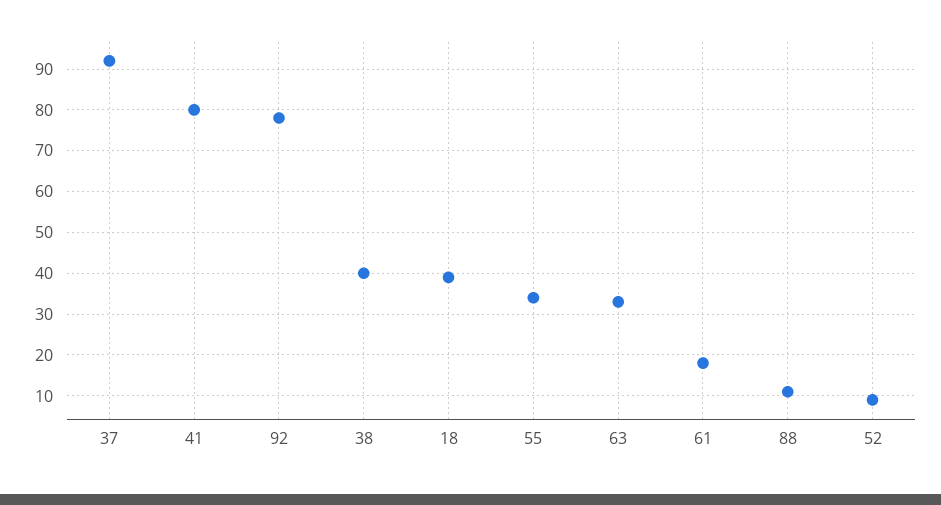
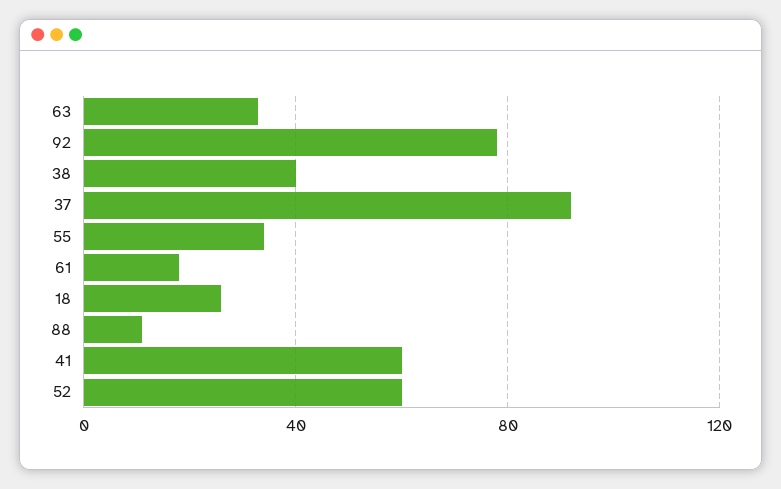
41: 80 -> 60
18: 40 -> 25
52: 10 -> 60

